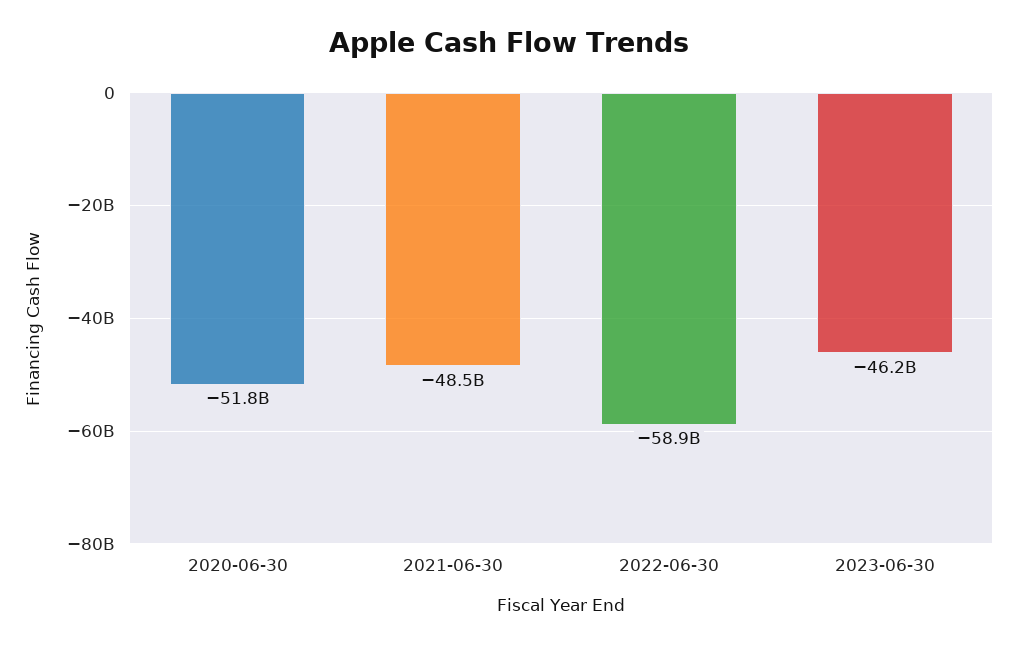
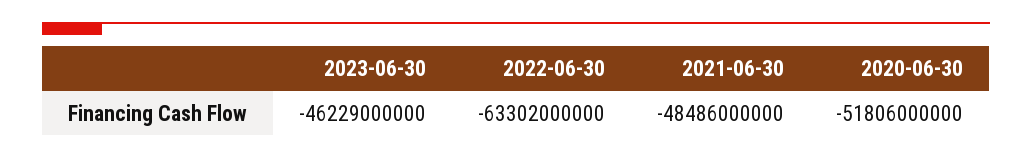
2022-06-30: -58900000000 -> -63302000000

